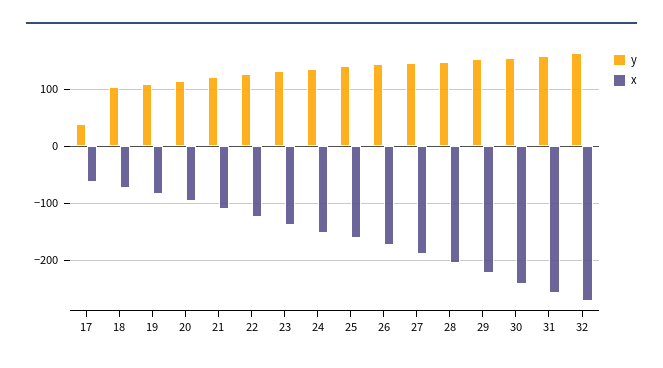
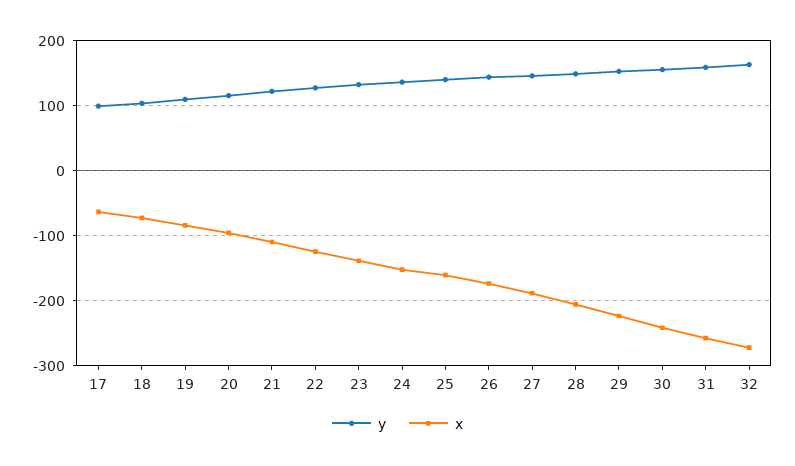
y, 17: 40 -> 100

